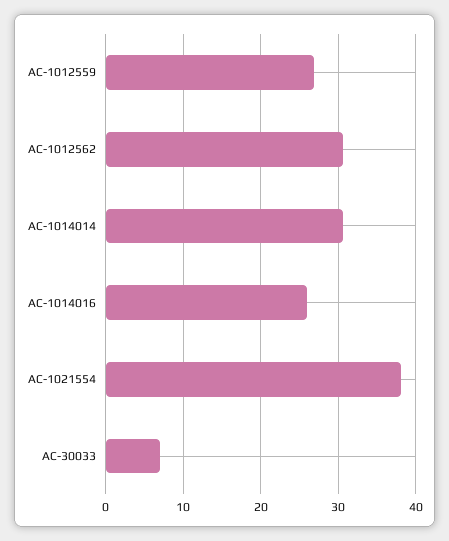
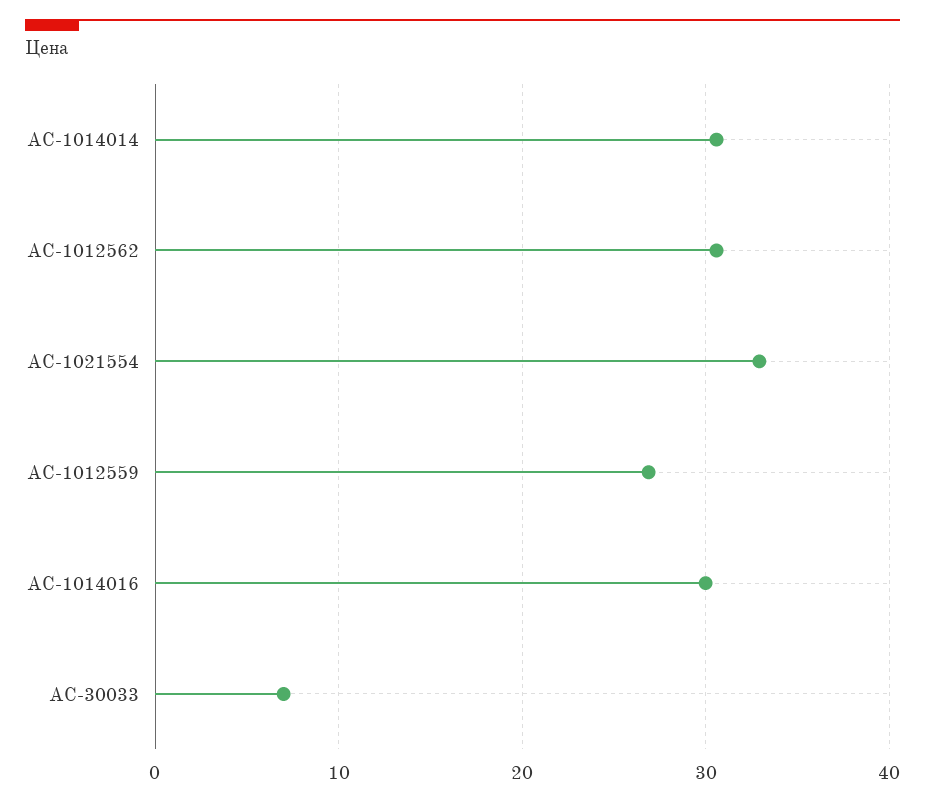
AC-1014016: 26 -> 30
AC-1021554: 38 -> 33

